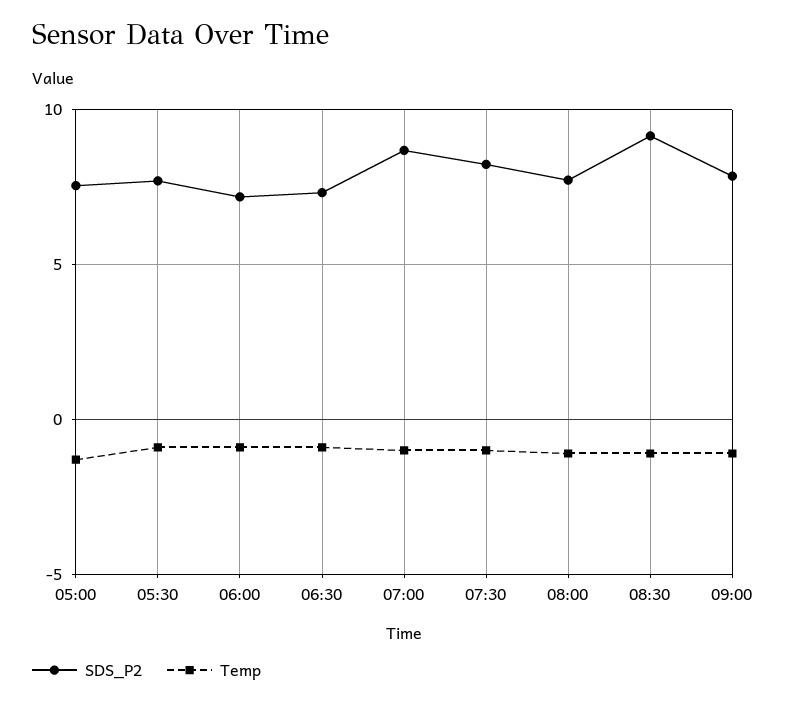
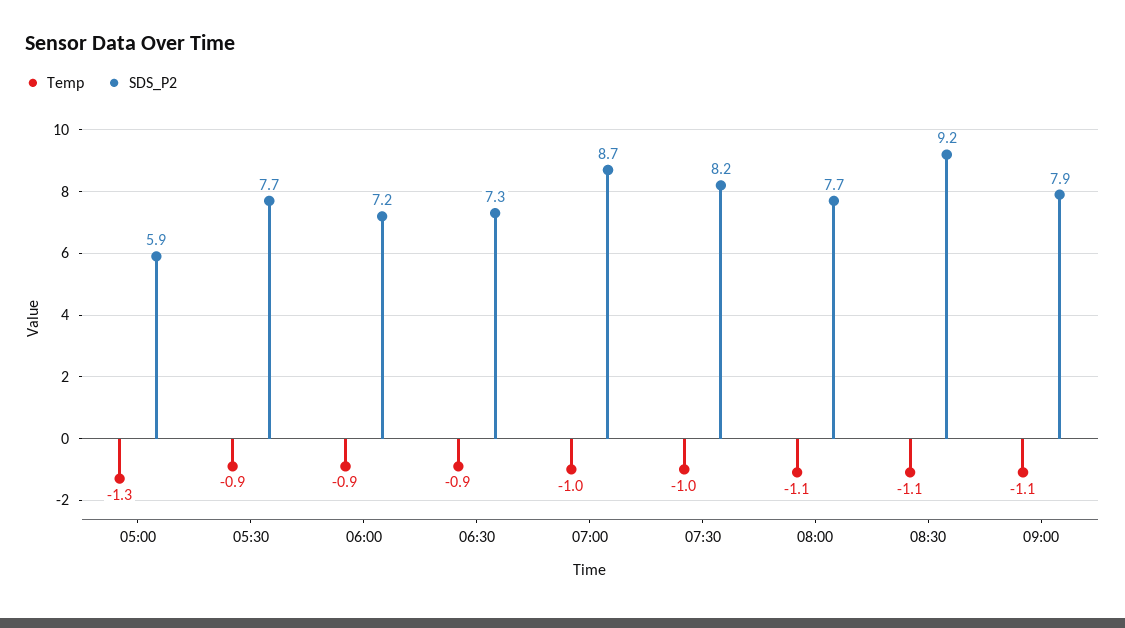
SDS_P2, 05:00: 7.5 -> 5.9

